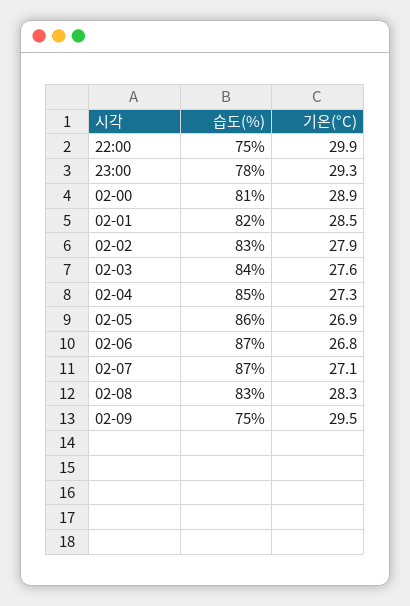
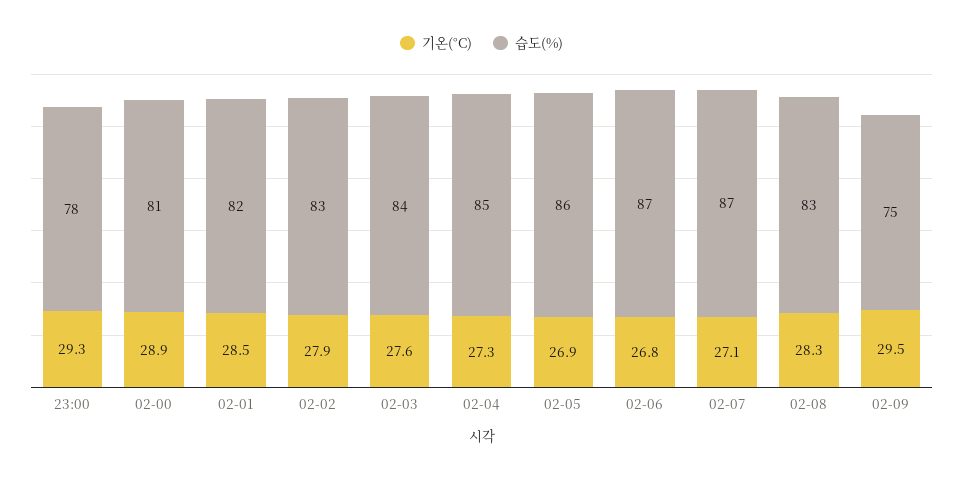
습도(%), 22:00: 75 -> none
기온(°C), 22:00: 29.9 -> none

